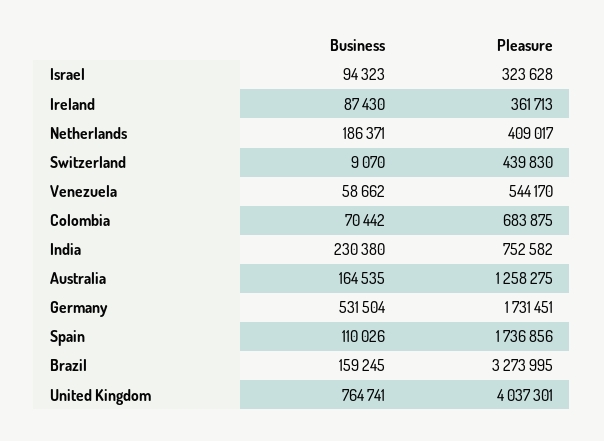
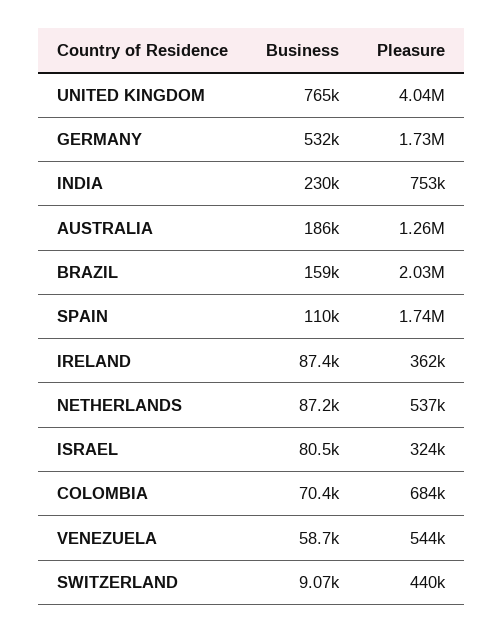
Business, Israel: 94323 -> 80500
Business, Netherlands: 186371 -> 87200
Pleasure, Netherlands: 409017 -> 537000
Business, Australia: 164535 -> 186000
Pleasure, Brazil: 3273995 -> 2030000

